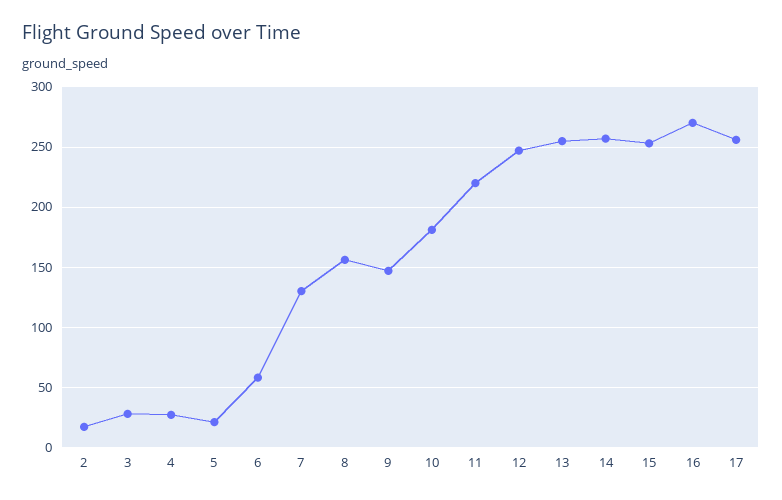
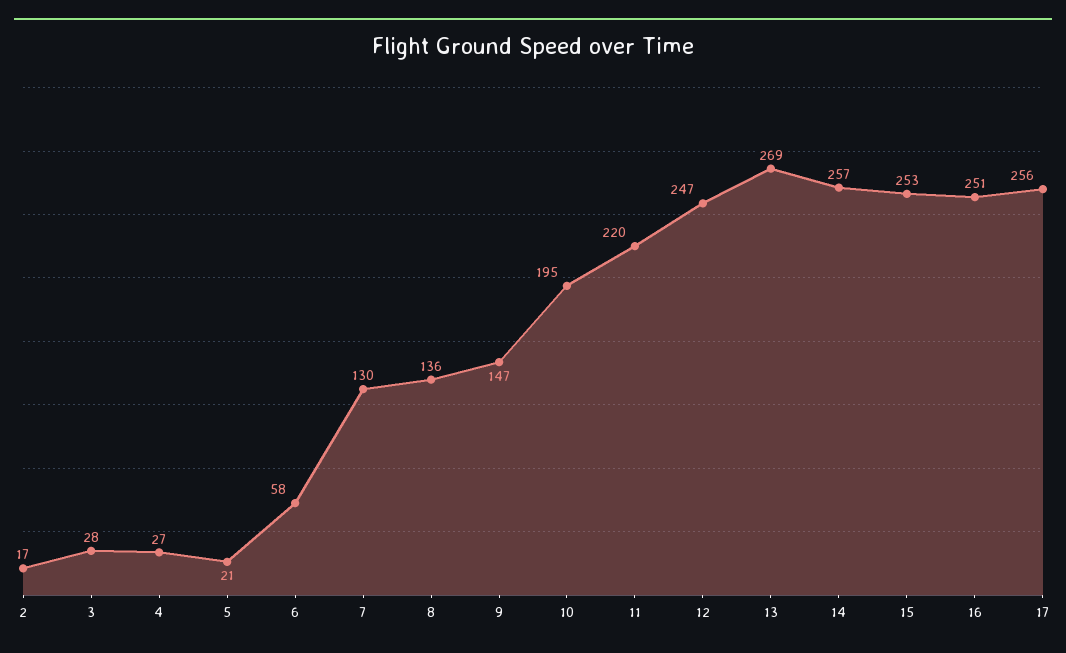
8: 155 -> 136
10: 180 -> 195
13: 255 -> 269
16: 270 -> 251

